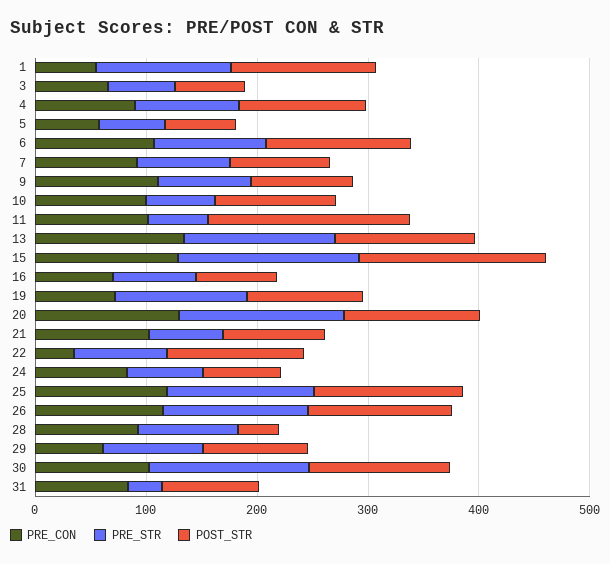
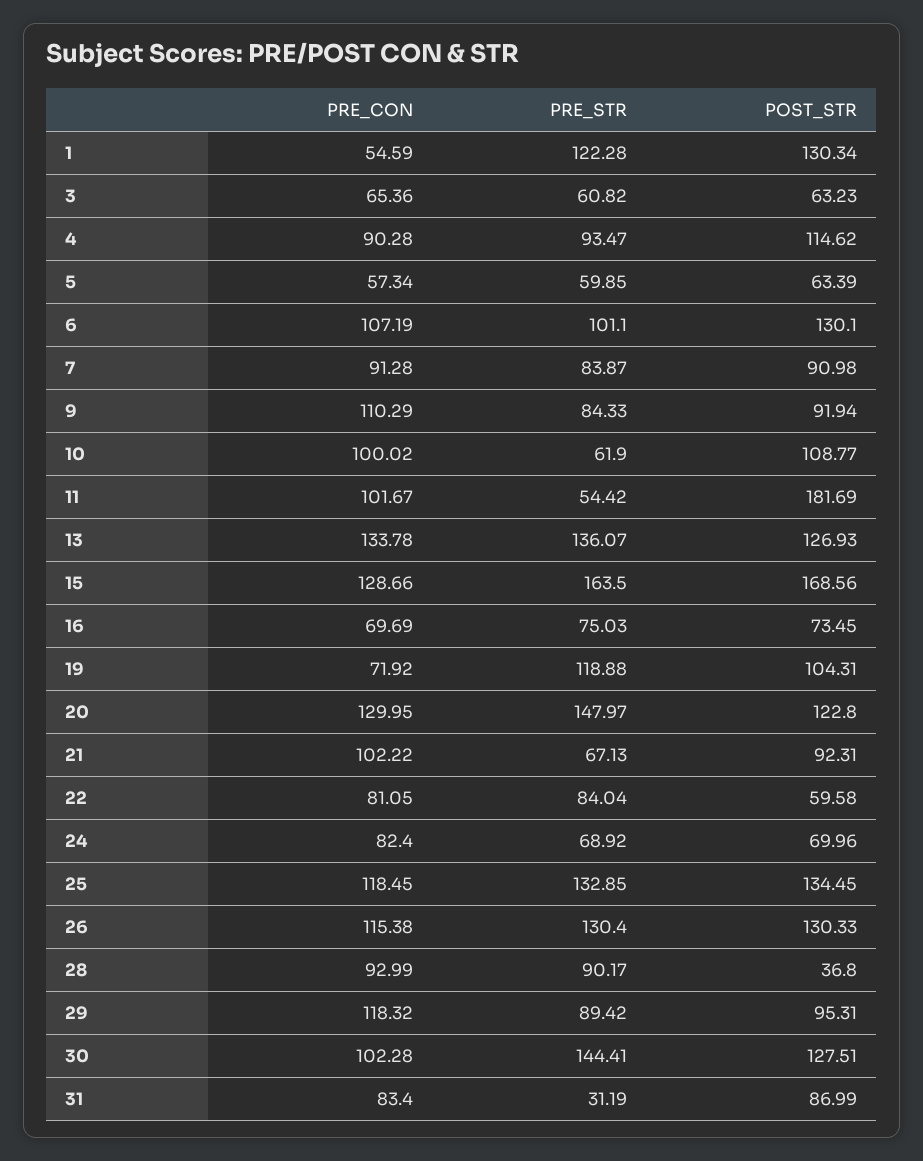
PRE_CON, 22: 40 -> 81.05
POST_STR, 22: 120 -> 59.58
PRE_CON, 29: 60 -> 118.32

